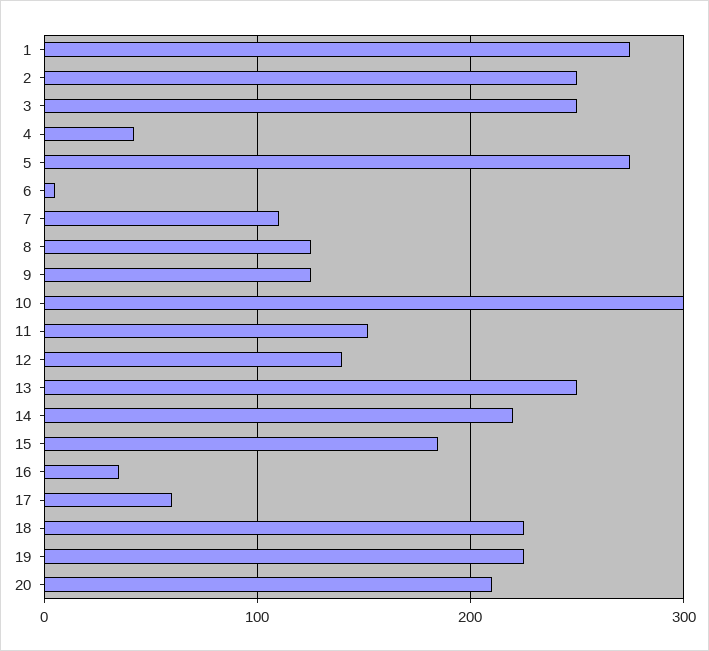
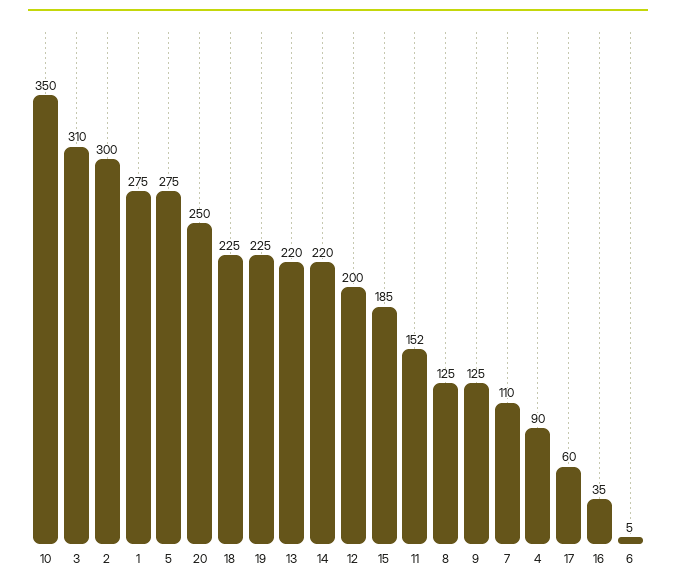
2: 250 -> 300
3: 250 -> 310
4: 40 -> 90
10: 300 -> 350
12: 140 -> 200
13: 250 -> 220
20: 210 -> 250

